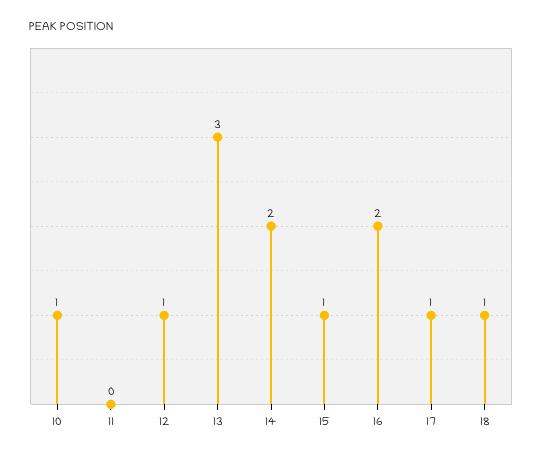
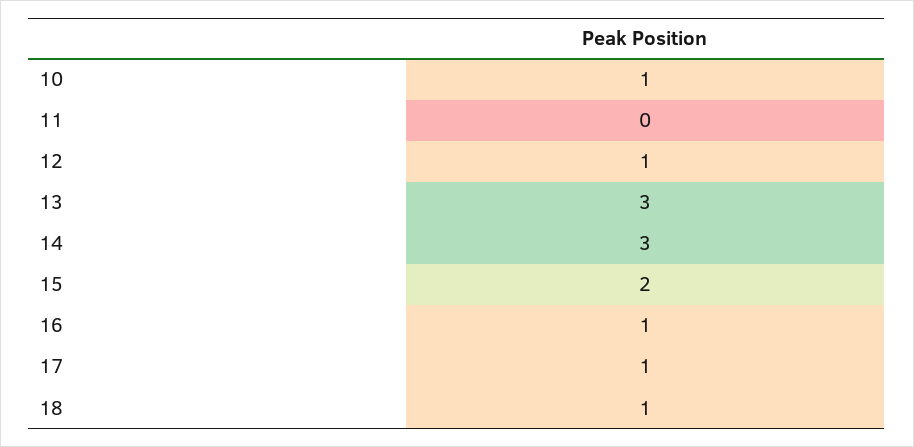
14: 2 -> 3
15: 1 -> 2
16: 2 -> 1

